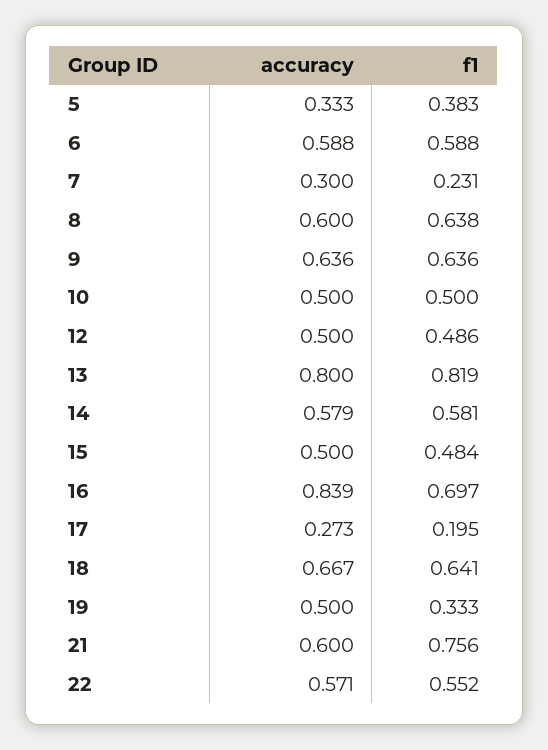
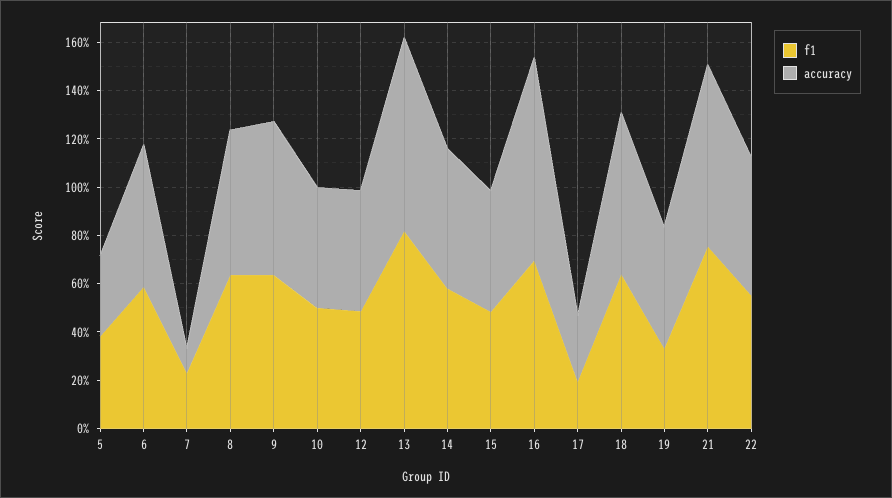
accuracy, 7: 0.3 -> 0.1
accuracy, 21: 0.6 -> 0.75

